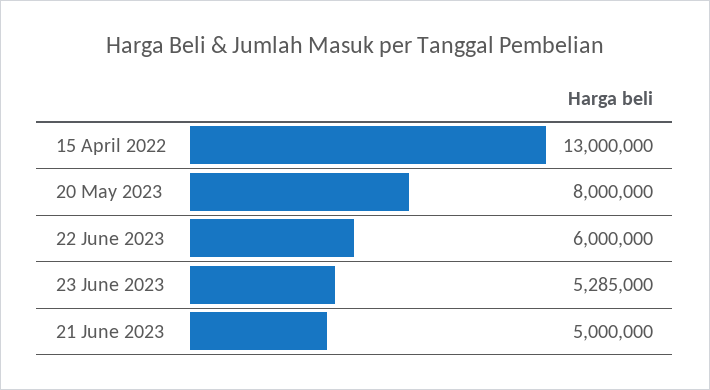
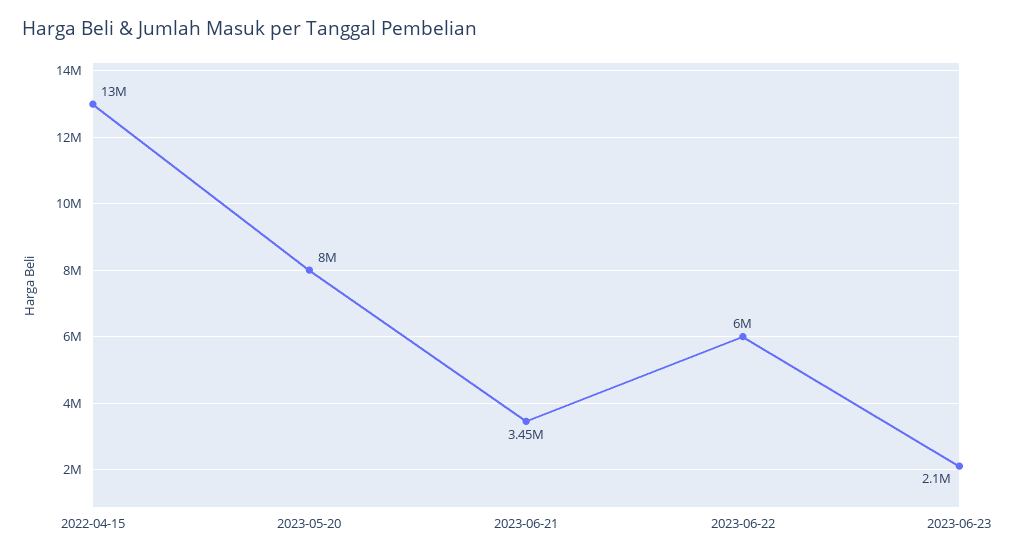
23 June 2023: 5285000 -> 2100000
21 June 2023: 5000000 -> 3450000

